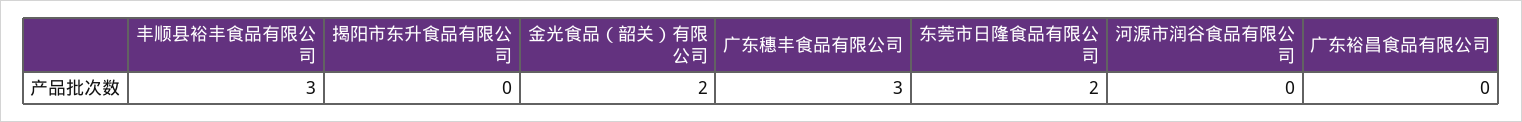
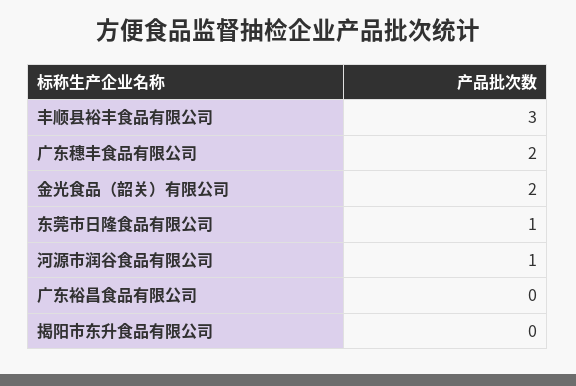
广东穗丰食品有限公司: 3 -> 2
东莞市日隆食品有限公司: 2 -> 1
河源市润谷食品有限公司: 0 -> 1

